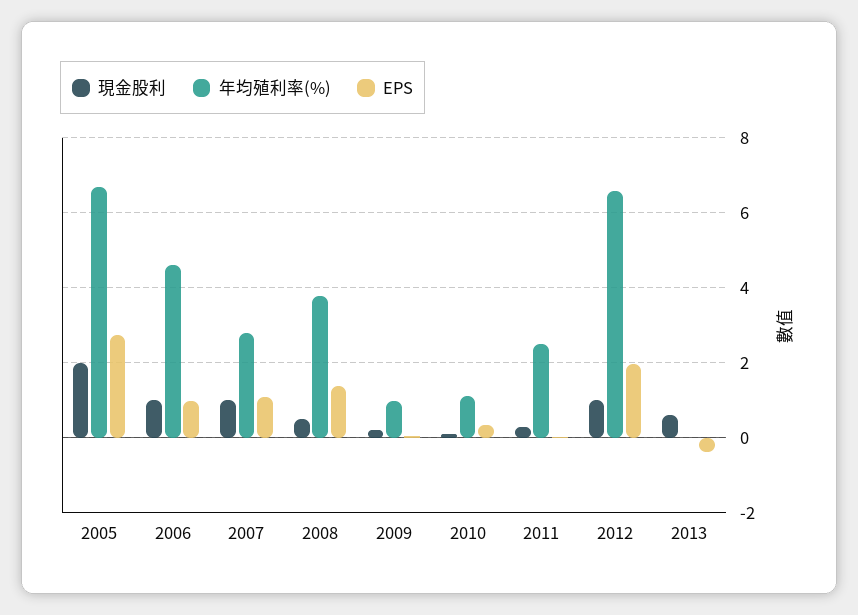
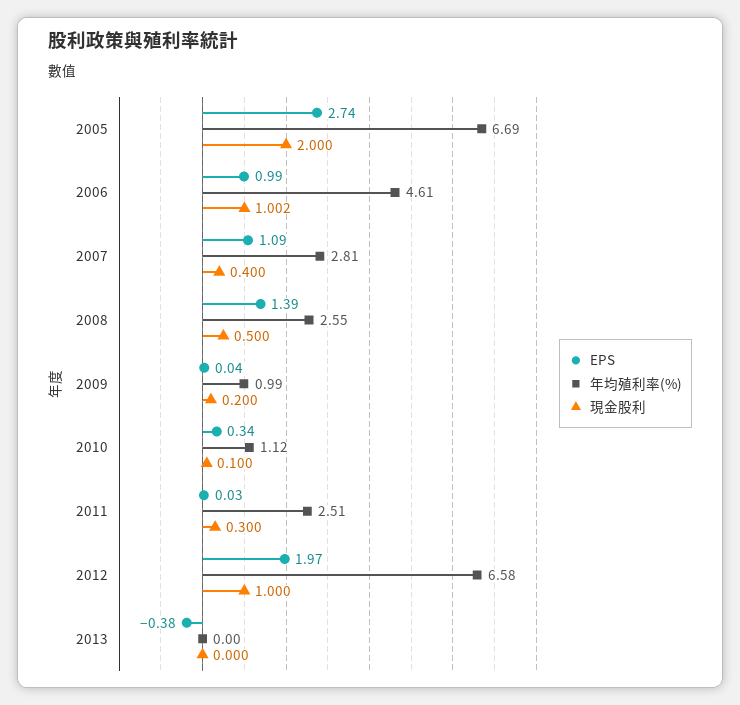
現金股利, 2007: 1 -> 0.4
年均殖利率(%), 2008: 3.8 -> 2.55
現金股利, 2013: 0.6 -> 0

